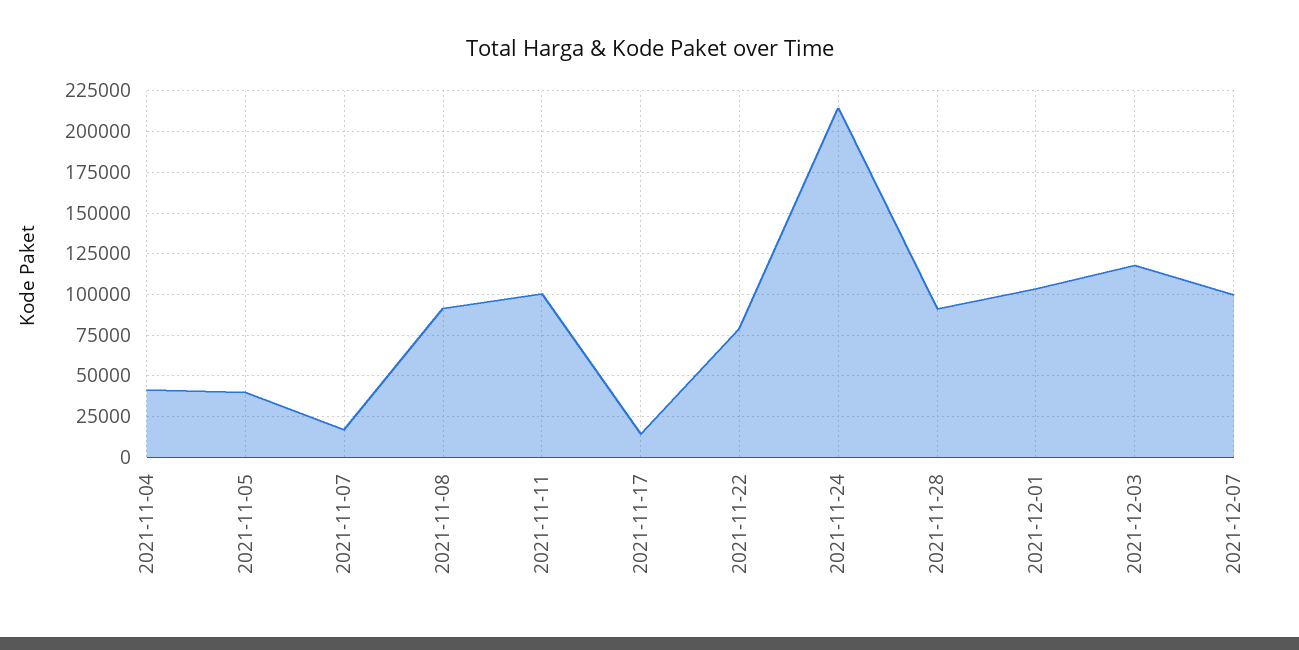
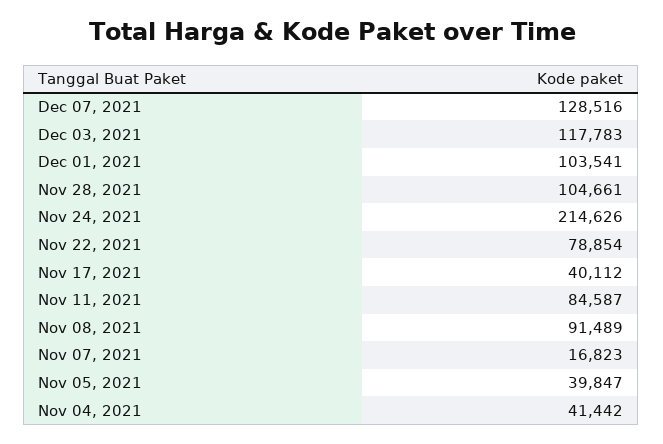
2021-11-11: 100000 -> 84587
2021-11-17: 15000 -> 40112
2021-11-28: 90000 -> 104661
2021-12-07: 100000 -> 128516

